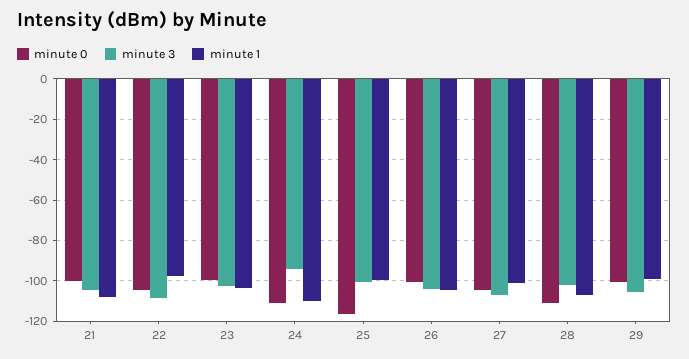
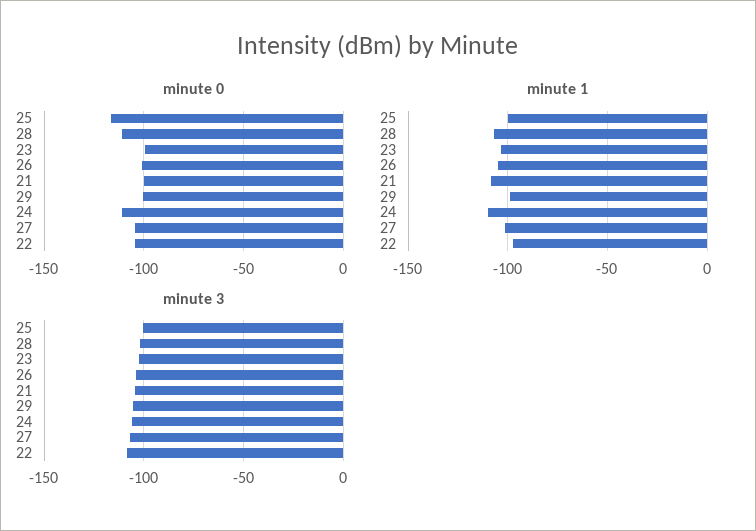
minute 3, 24: -95 -> -105

